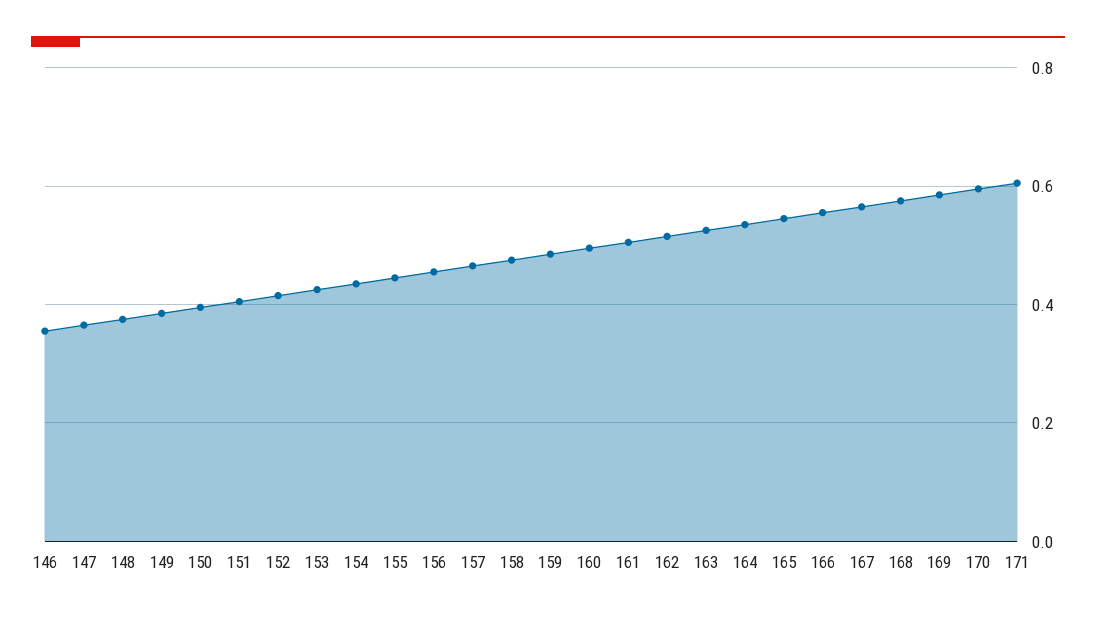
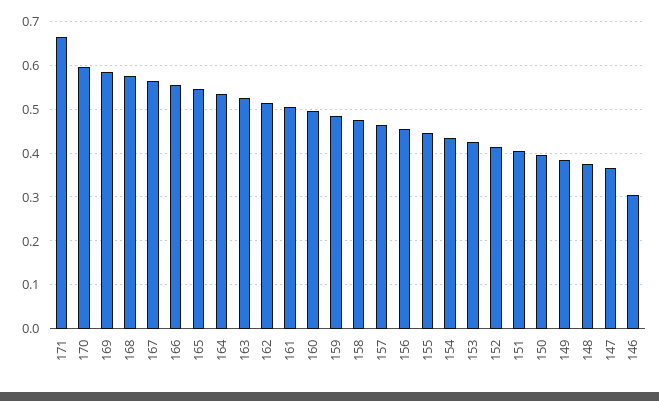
146: 0.36 -> 0.3
171: 0.6 -> 0.66

